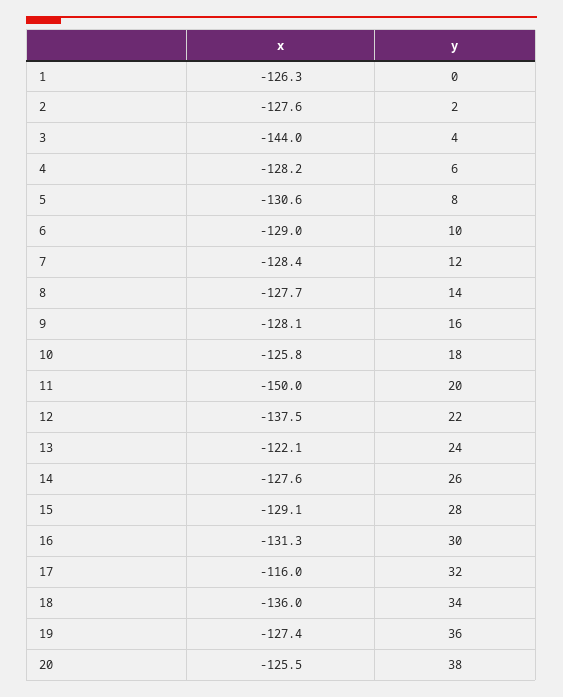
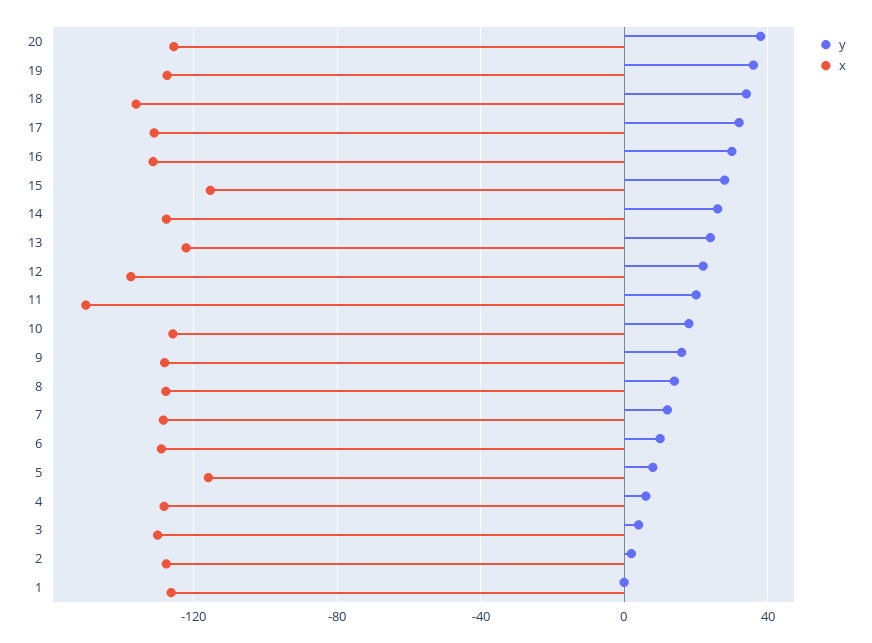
x, 3: -144 -> -130
x, 5: -130.6 -> -115
x, 15: -129.1 -> -115
x, 17: -116 -> -130

